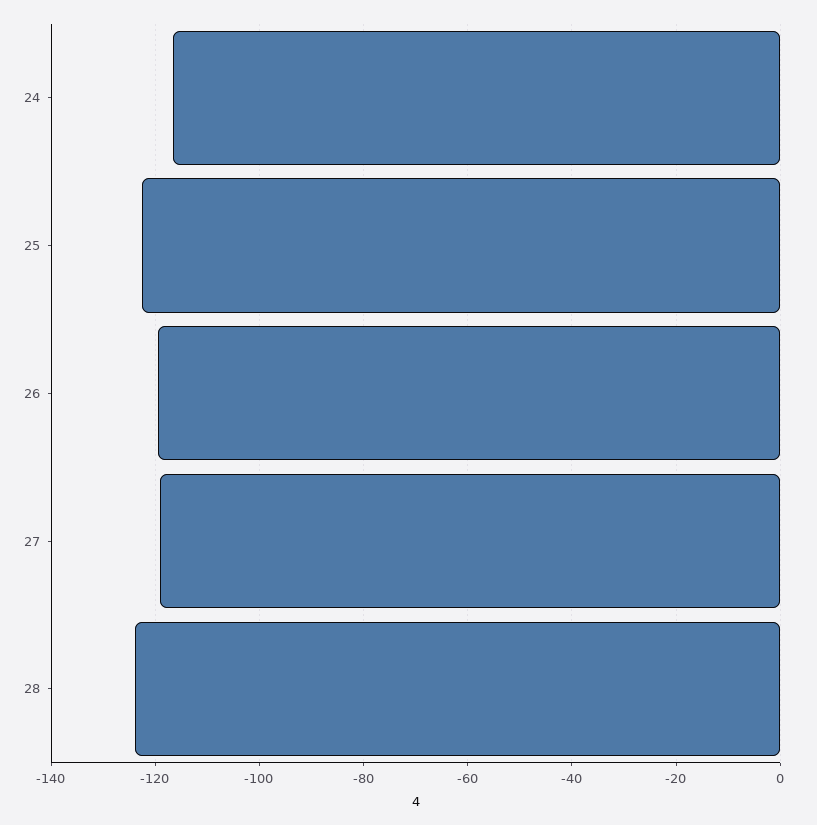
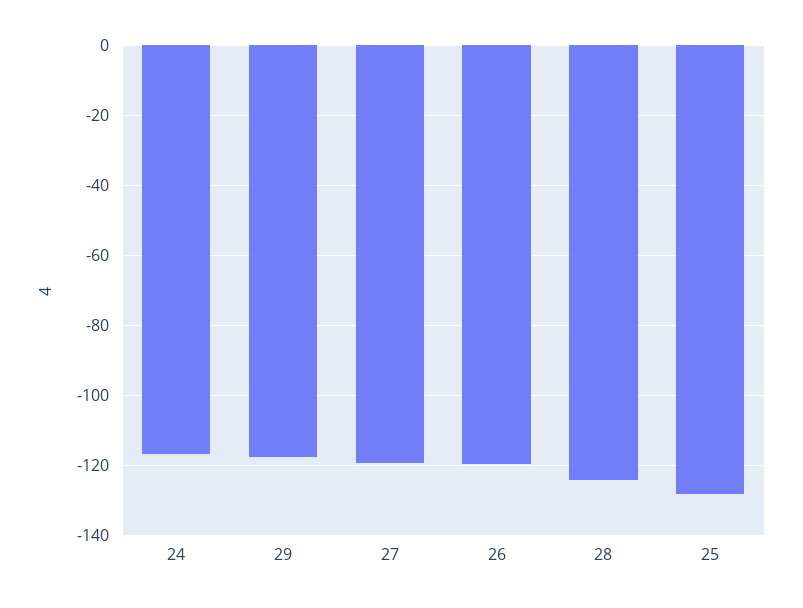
25: -122 -> -128
29: none -> -118

